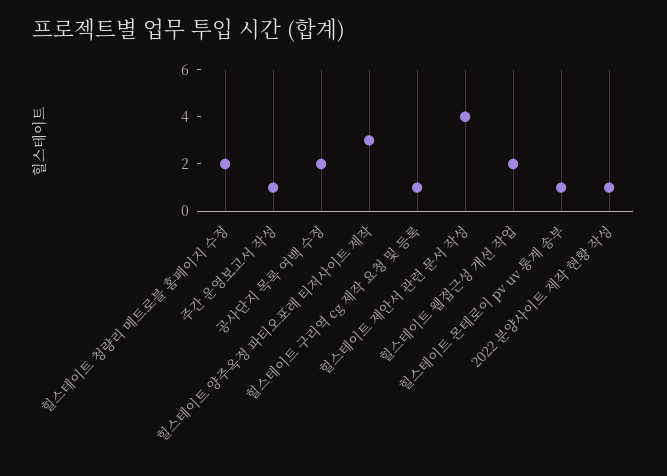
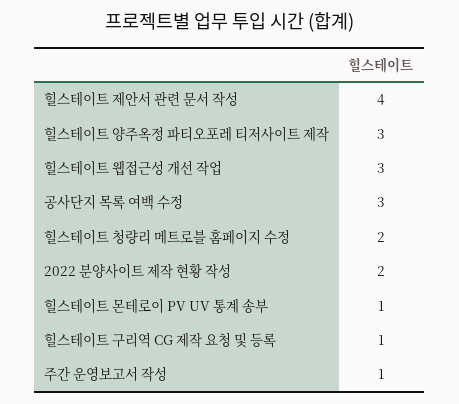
공사단지 목록 여백 수정: 2 -> 3
힐스테이트 웹접근성 개선 작업: 2 -> 3
2022 분양사이트 제작 현황 작성: 1 -> 2

